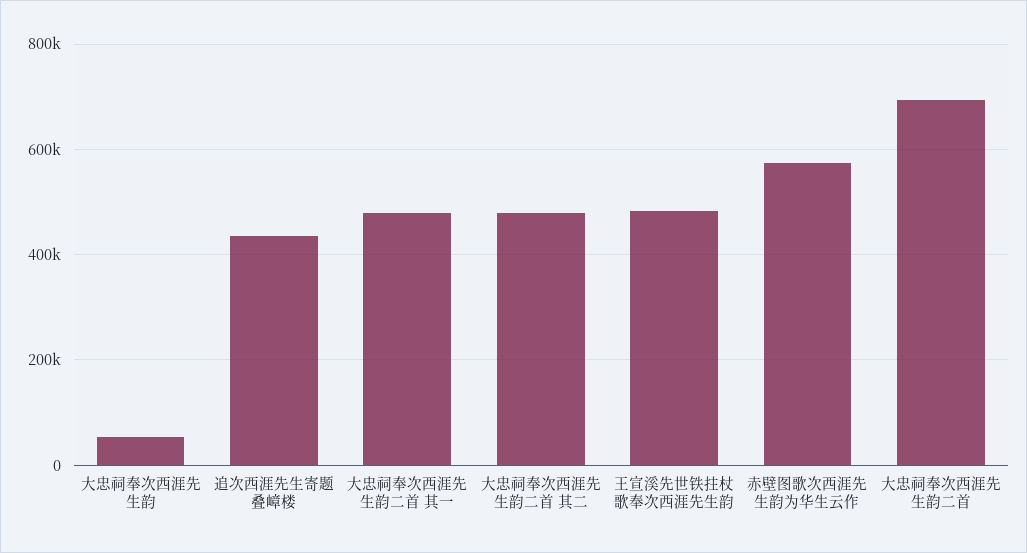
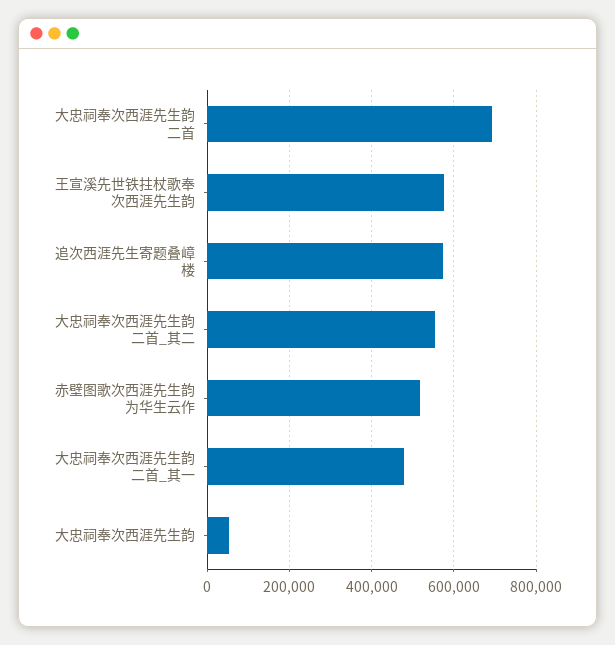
追次西涯先生寄题叠嶂楼: 440000 -> 580000
大忠祠奉次西涯先生韵二首 其二: 480000 -> 560000
王宣溪先世铁拄杖歌奉次西涯先生韵: 480000 -> 580000
赤壁图歌次西涯先生韵为华生云作: 580000 -> 520000

